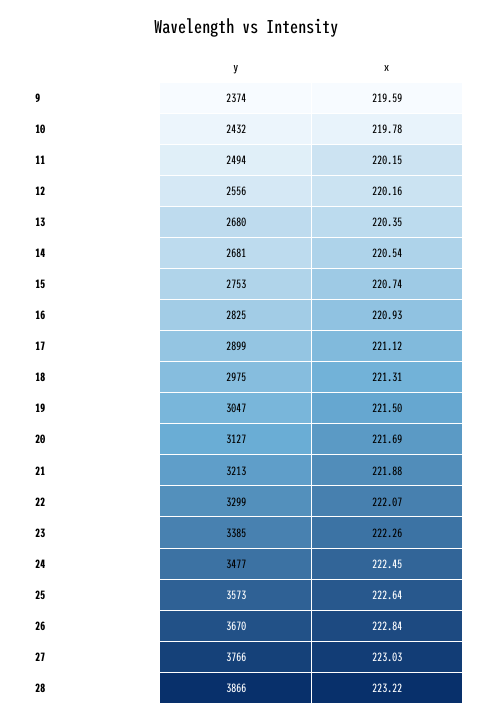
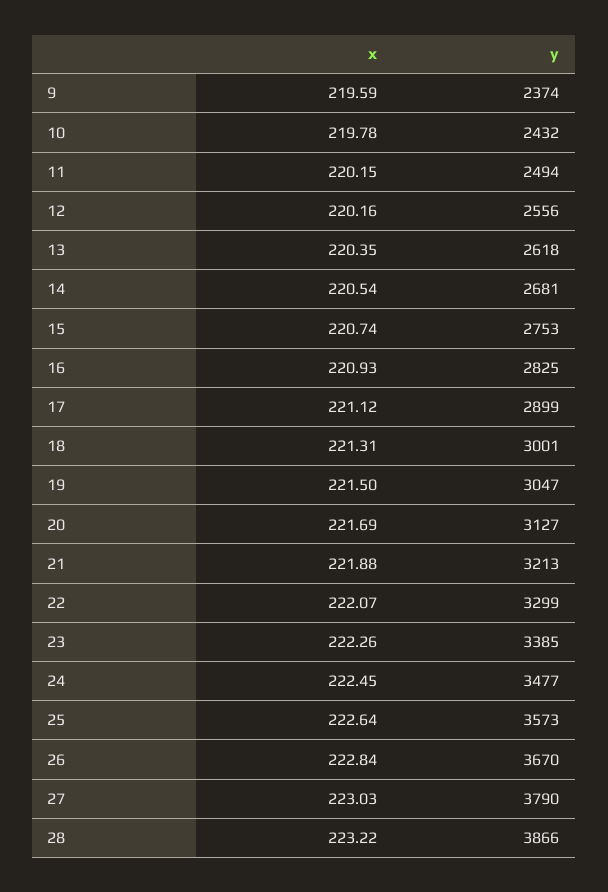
y, 13: 2680 -> 2618
y, 18: 2975 -> 3001
y, 27: 3766 -> 3790

